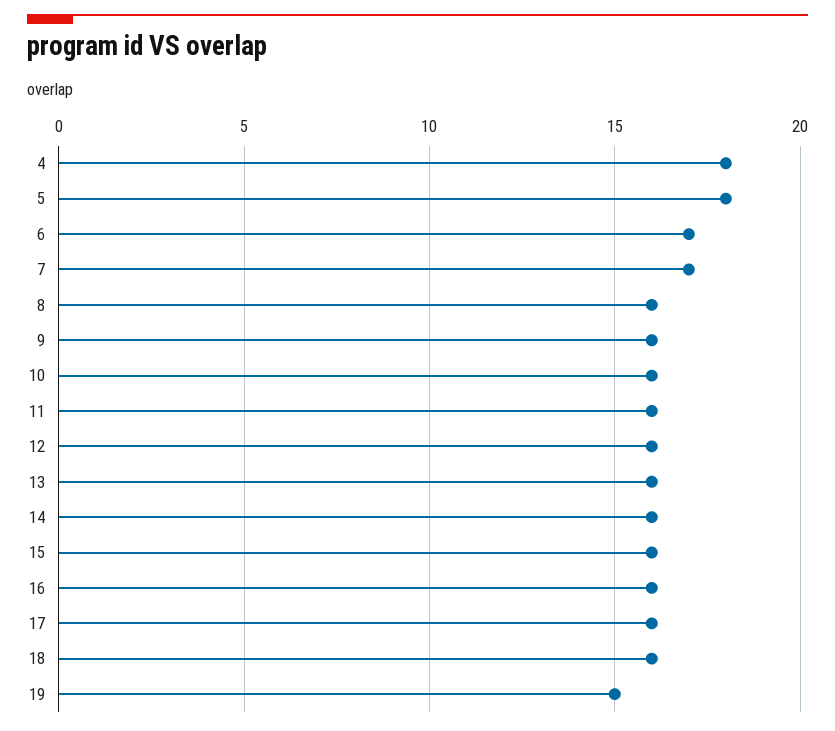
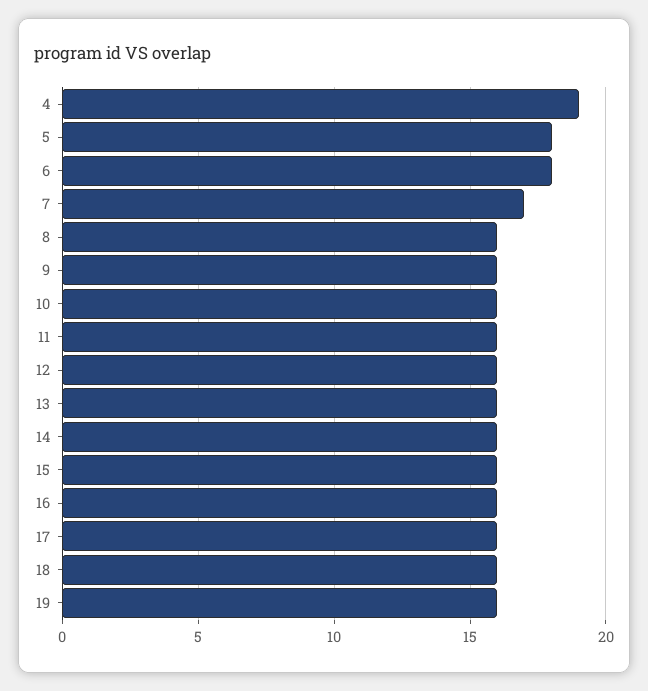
4: 18 -> 19
6: 17 -> 18
19: 15 -> 16

